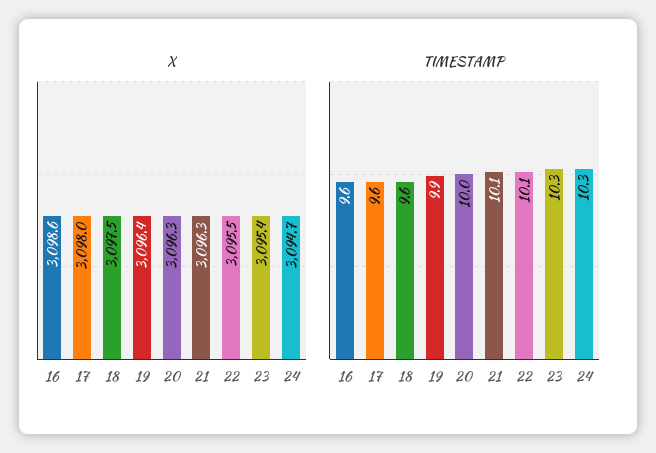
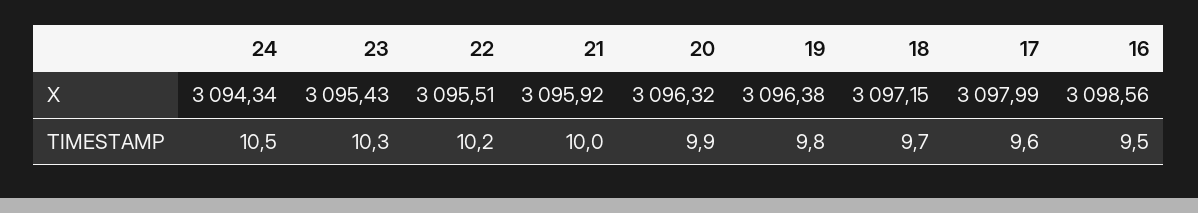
X, 18: 3097.5 -> 3097.15
X, 21: 3096.3 -> 3095.92
X, 24: 3094.7 -> 3094.34
TIMESTAMP, 16: 9.6 -> 9.5
TIMESTAMP, 18: 9.6 -> 9.7
TIMESTAMP, 19: 9.9 -> 9.8
TIMESTAMP, 20: 10 -> 9.9
TIMESTAMP, 21: 10.1 -> 10
TIMESTAMP, 22: 10.1 -> 10.2
TIMESTAMP, 24: 10.3 -> 10.5

